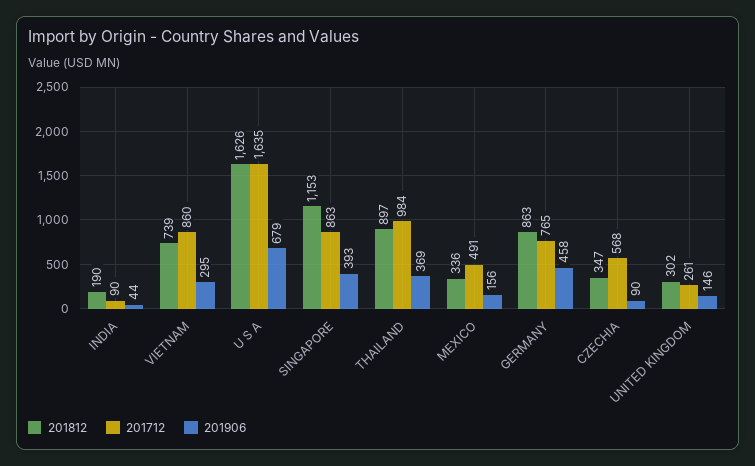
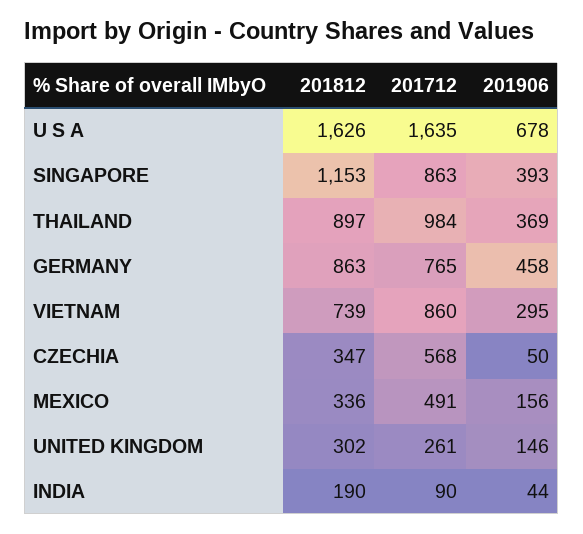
201906, U S A: 679 -> 678
201906, CZECHIA: 90 -> 50

